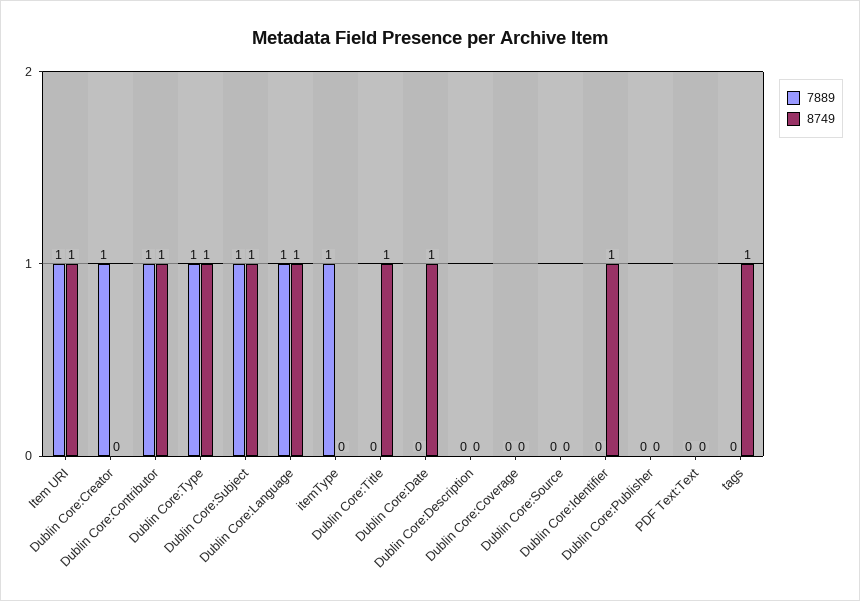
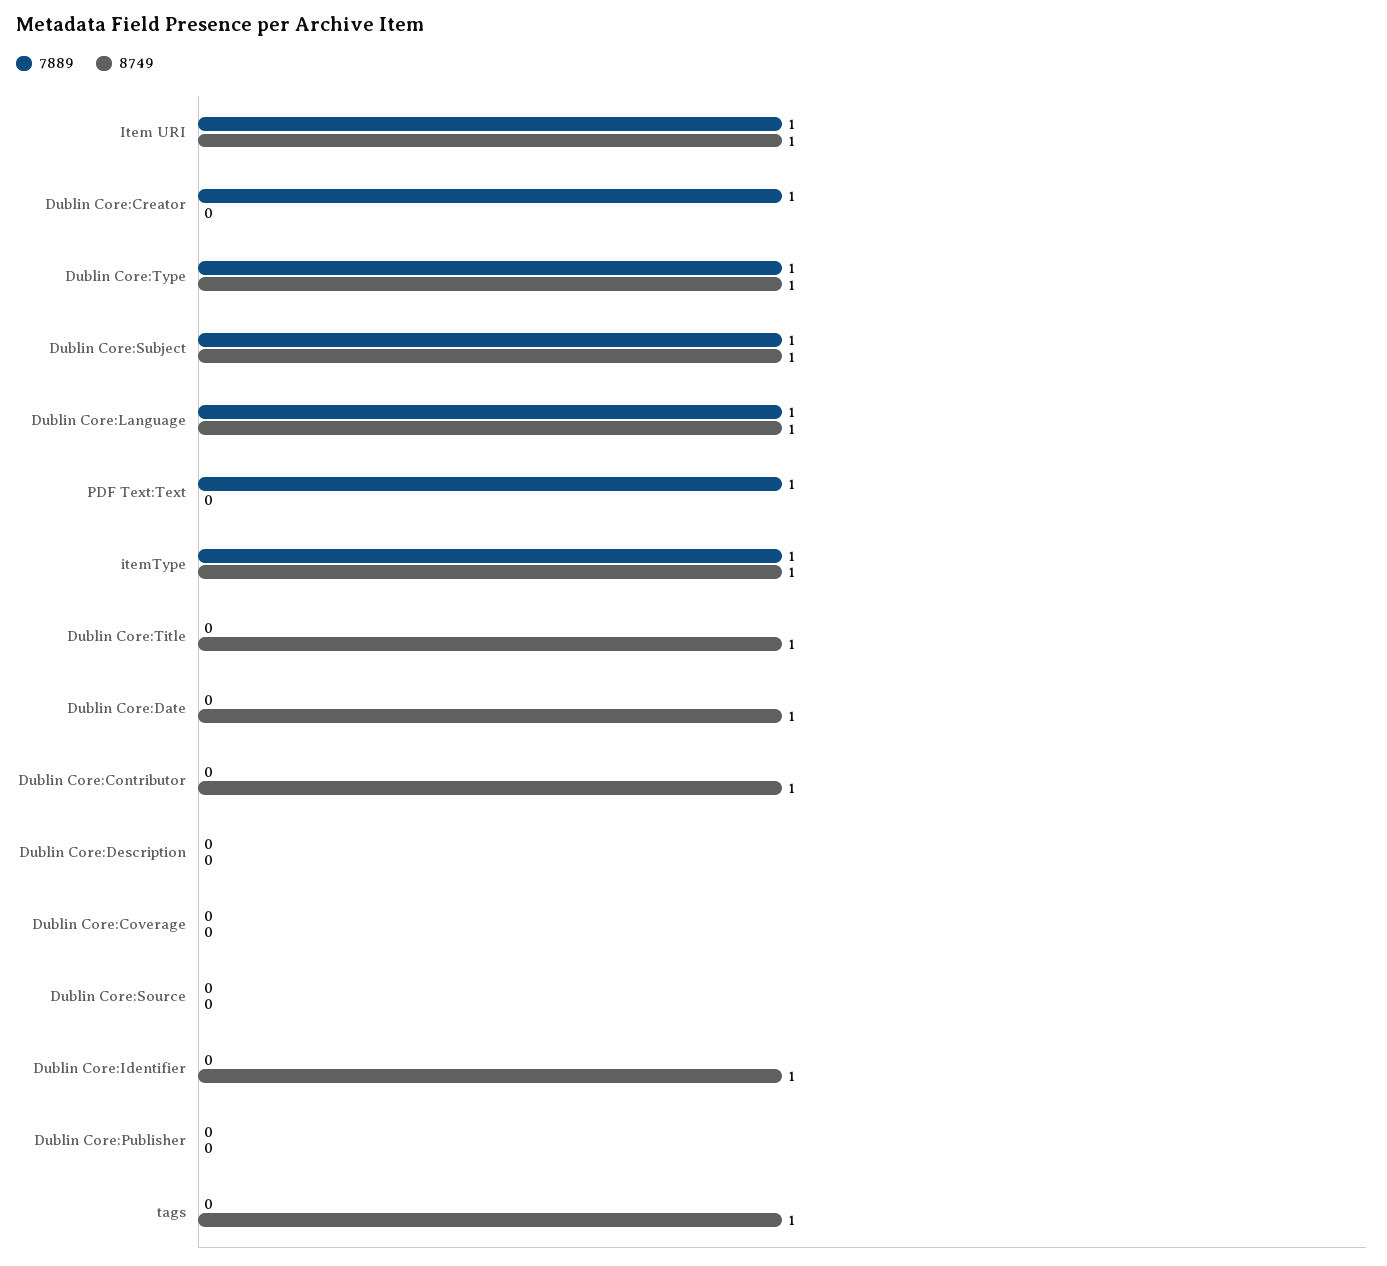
7889, Dublin Core:Contributor: 1 -> 0
8749, itemType: 0 -> 1
7889, PDF Text:Text: 0 -> 1

